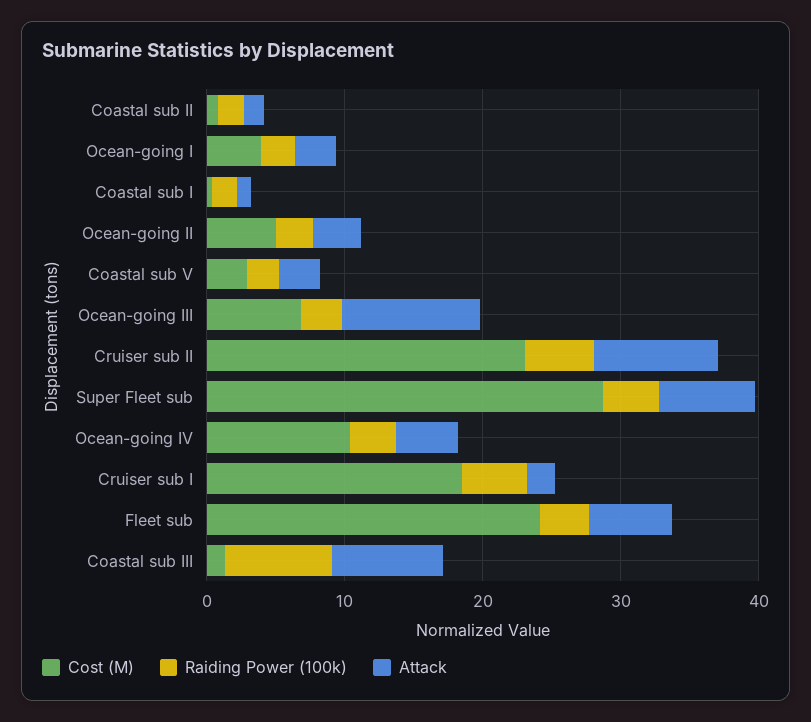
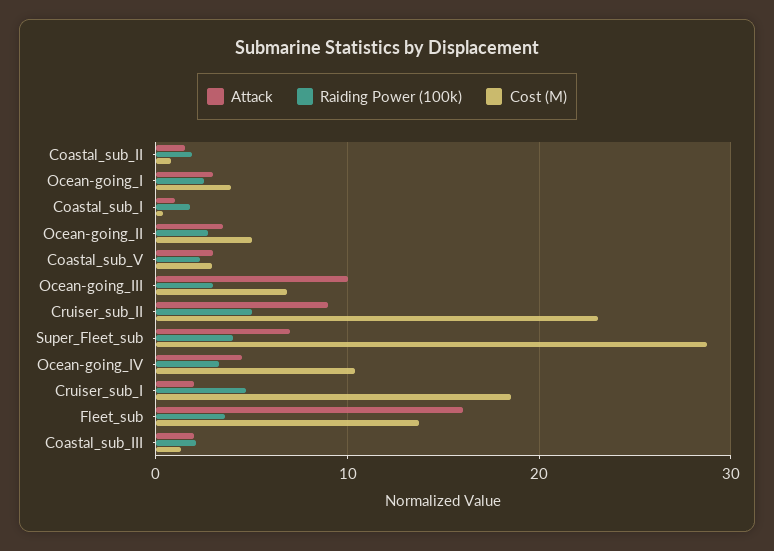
Cost (M), Fleet sub: 24 -> 14
Attack, Fleet sub: 6 -> 16
Raiding Power (100k), Coastal sub III: 8 -> 2
Attack, Coastal sub III: 8 -> 2

